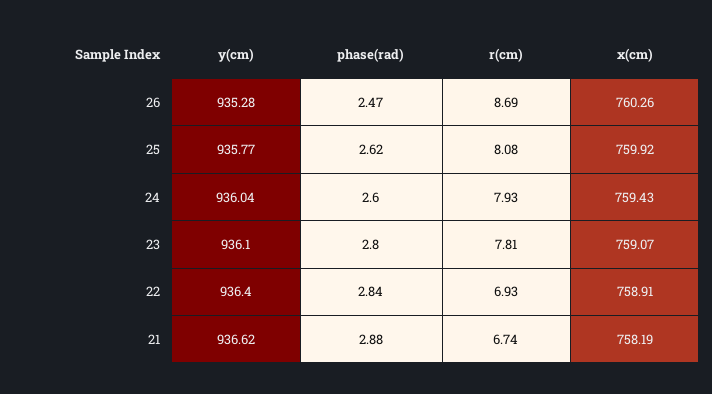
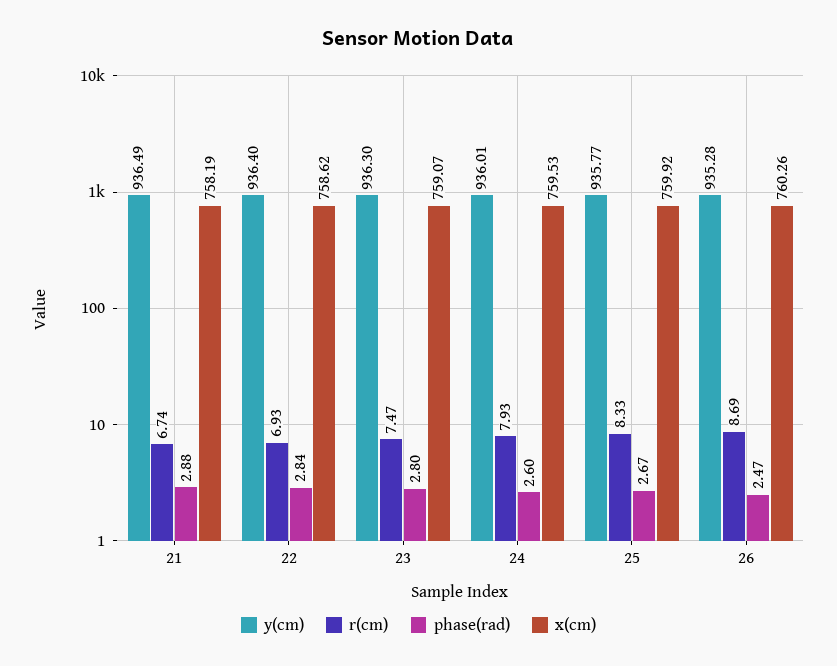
phase(rad), 25: 2.62 -> 2.67
r(cm), 25: 8.08 -> 8.33
y(cm), 24: 936.04 -> 936.01
x(cm), 24: 759.43 -> 759.53
y(cm), 23: 936.1 -> 936.3
r(cm), 23: 7.81 -> 7.47
x(cm), 22: 758.91 -> 758.62
y(cm), 21: 936.62 -> 936.49

